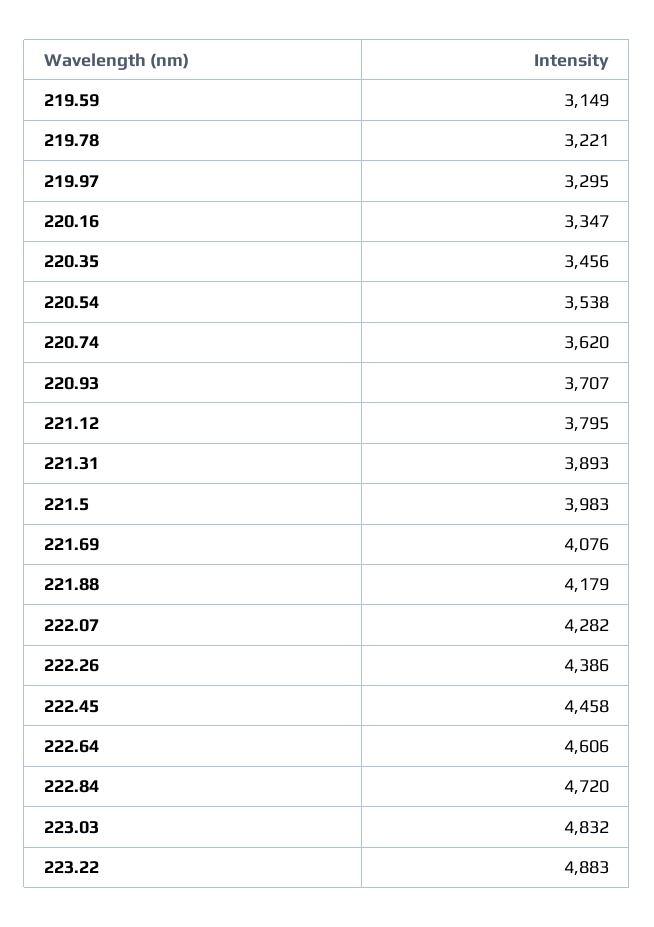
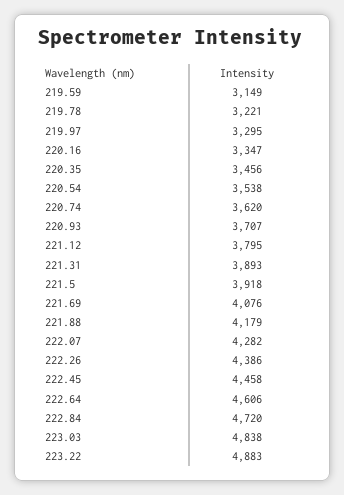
221.5: 3983 -> 3918
223.03: 4832 -> 4838

